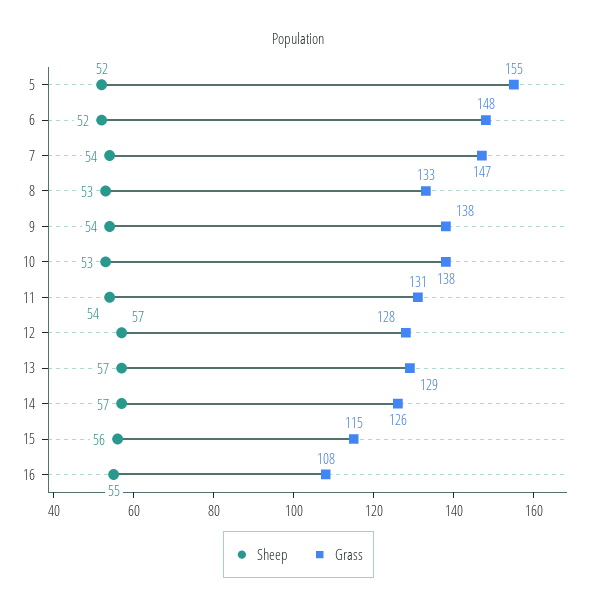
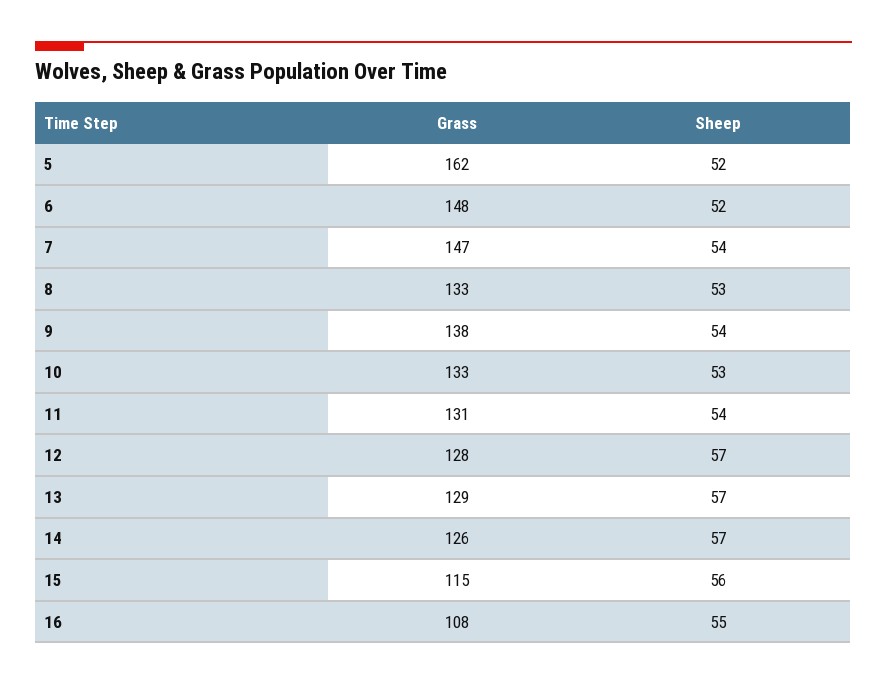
Grass, 5: 155 -> 162
Grass, 10: 138 -> 133

